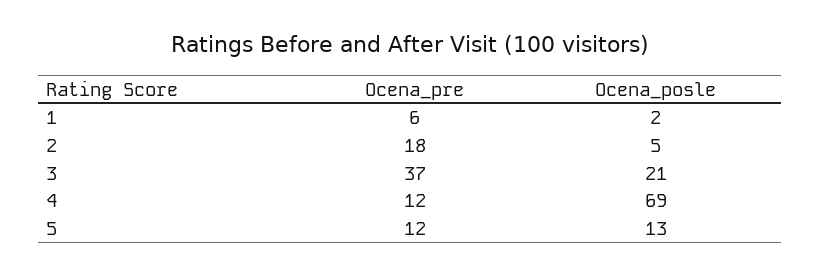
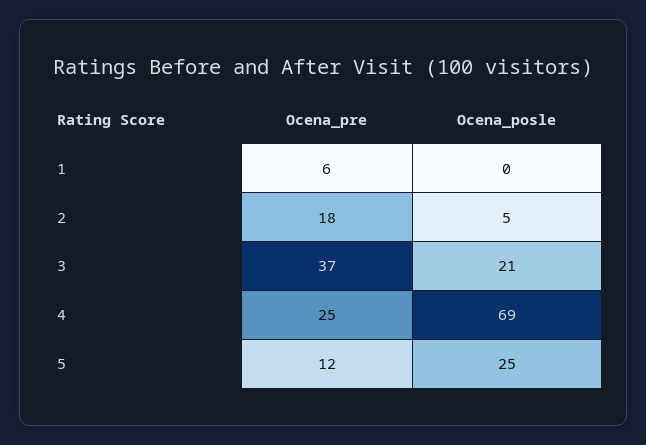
Ocena_posle, 1: 2 -> 0
Ocena_pre, 4: 12 -> 25
Ocena_posle, 5: 13 -> 25

